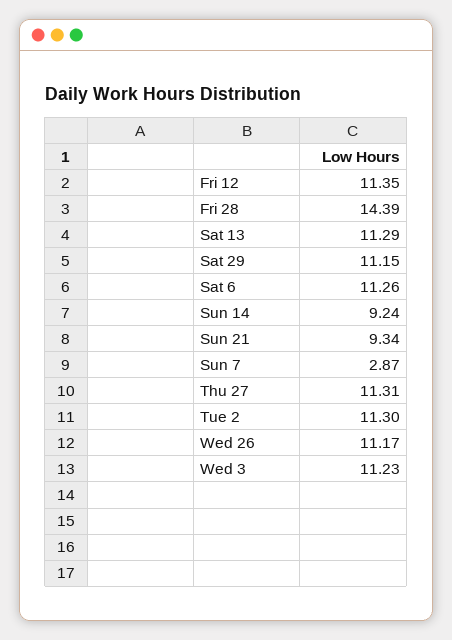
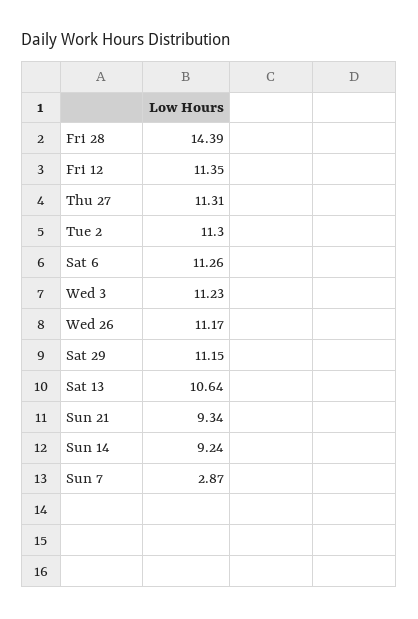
Sat 13: 11.29 -> 10.64

